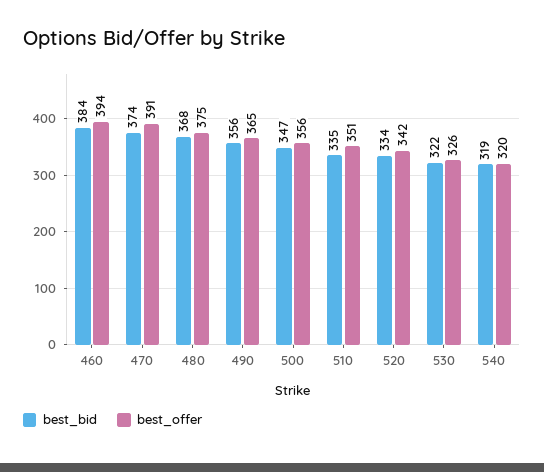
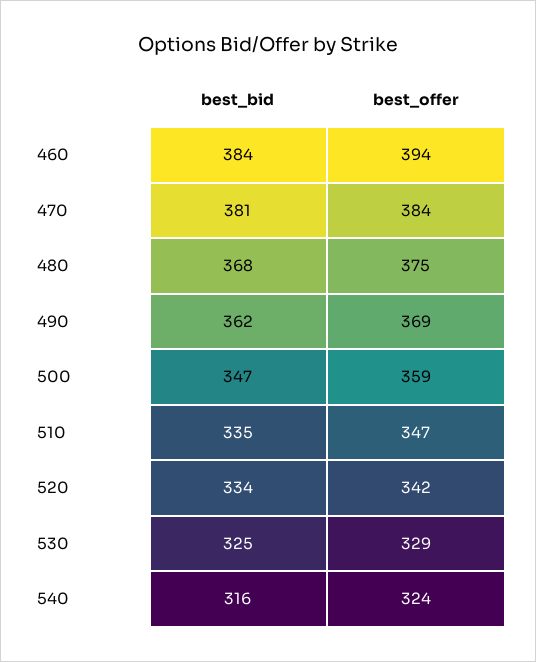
best_bid, 470: 374 -> 381
best_offer, 470: 391 -> 384
best_bid, 490: 356 -> 362
best_offer, 490: 365 -> 369
best_offer, 500: 356 -> 359
best_offer, 510: 351 -> 347
best_bid, 530: 322 -> 325
best_offer, 530: 326 -> 329
best_bid, 540: 319 -> 316
best_offer, 540: 320 -> 324

